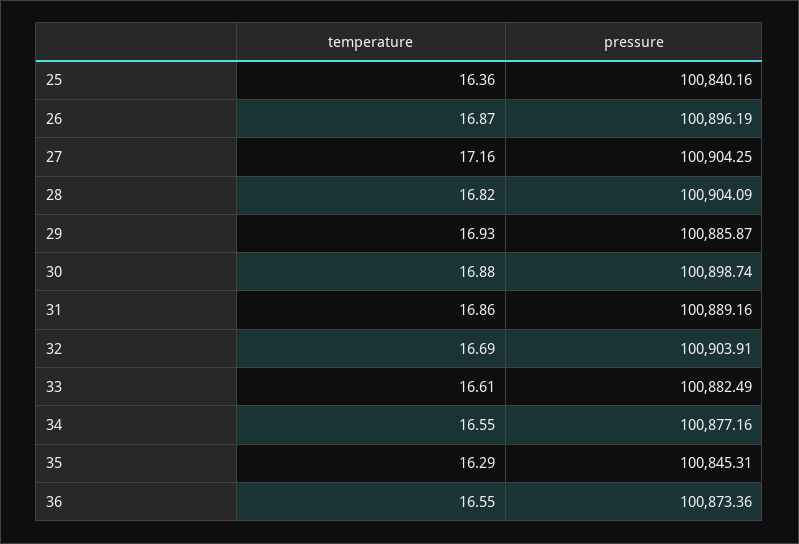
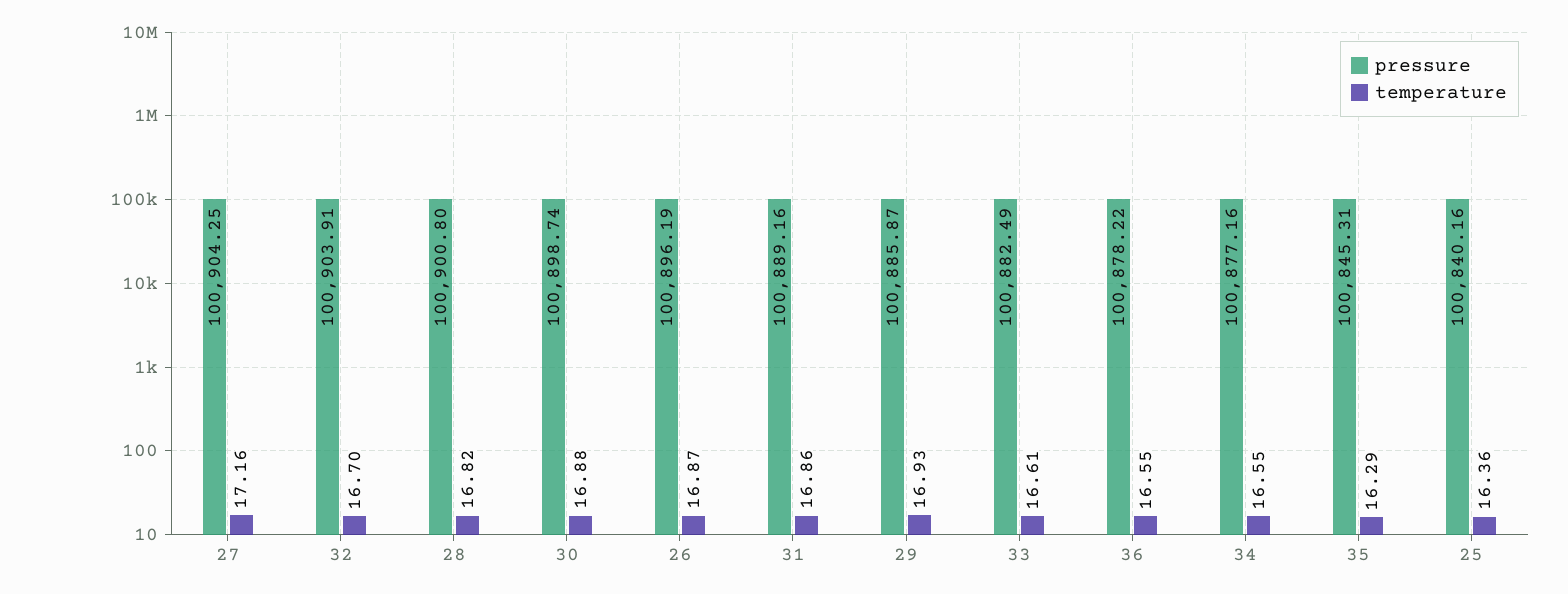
pressure, 28: 100904.09 -> 100900.8
temperature, 32: 16.69 -> 16.7
pressure, 36: 100873.36 -> 100878.22

